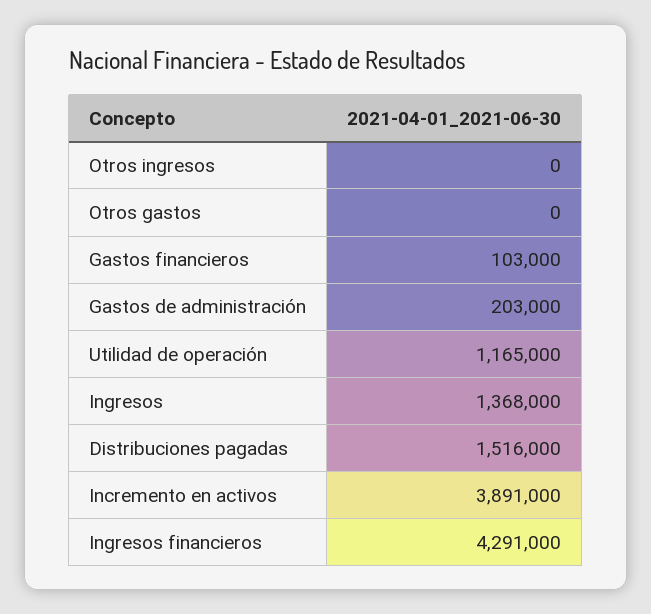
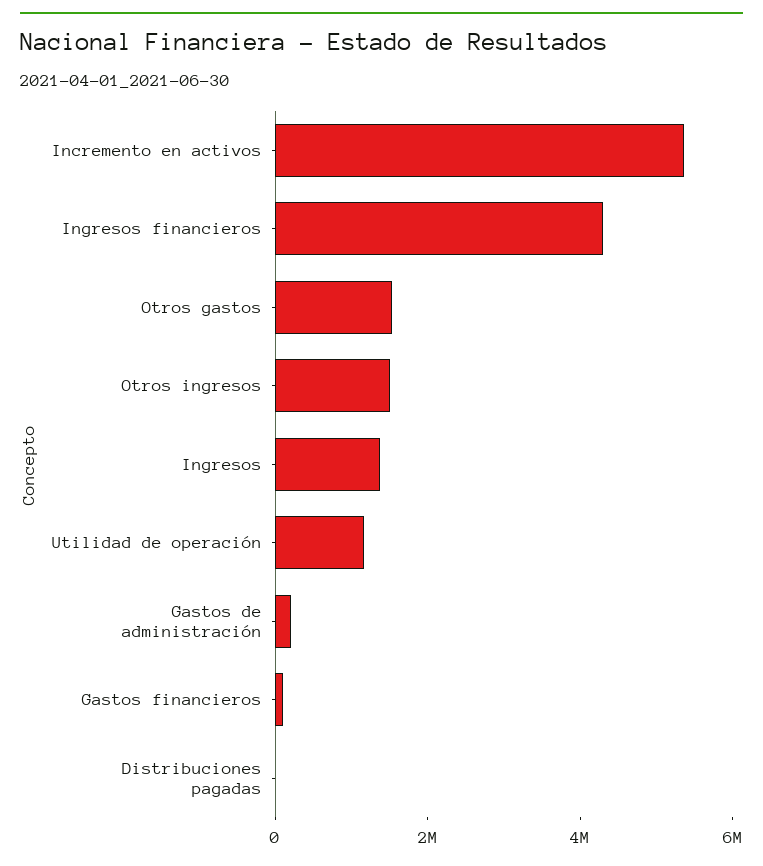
Otros ingresos: 0 -> 1500000
Otros gastos: 0 -> 1500000
Distribuciones pagadas: 1516000 -> 0
Incremento en activos: 3891000 -> 5500000

